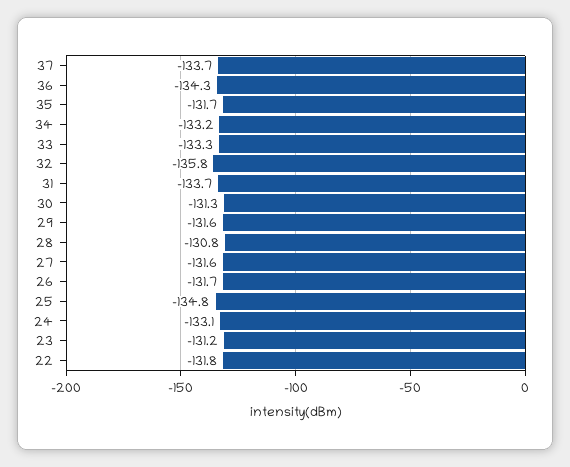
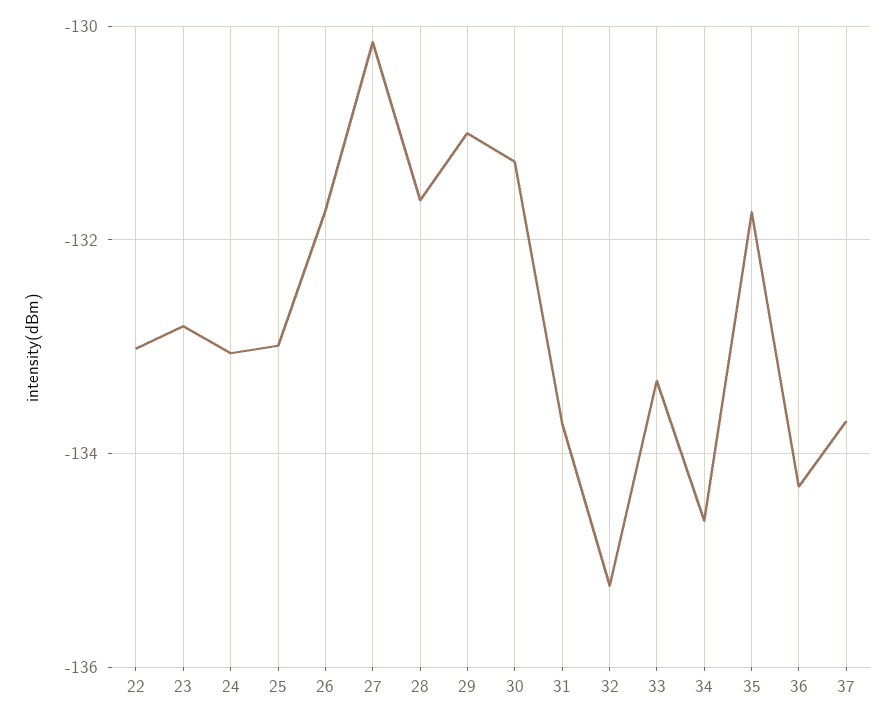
34: -133.2 -> -134.6
32: -135.8 -> -135.2
29: -131.6 -> -131
28: -130.8 -> -131.6
27: -131.6 -> -130.2
25: -134.8 -> -133
23: -131.2 -> -132.8
22: -131.8 -> -133

